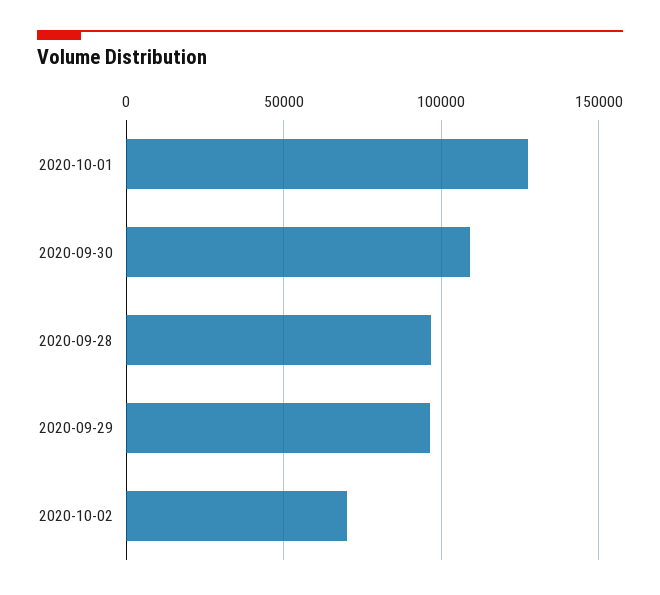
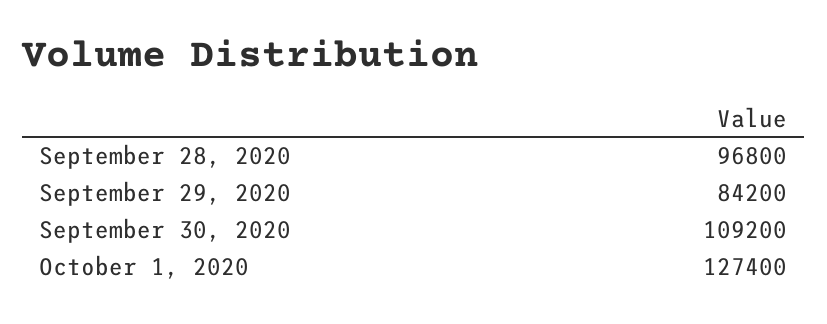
2020-09-29: 95000 -> 84200
2020-10-02: 70000 -> none

